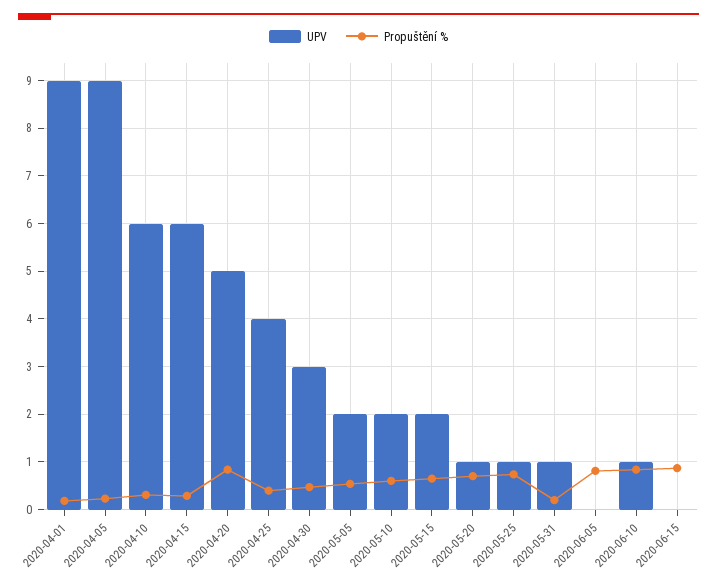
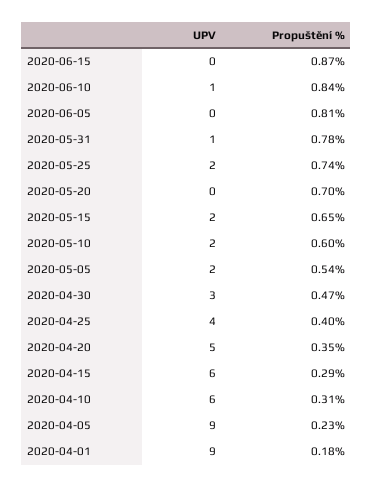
Propuštění %, 2020-04-20: 0.8 -> 0.35
UPV, 2020-05-20: 1 -> 0
UPV, 2020-05-25: 1 -> 2
Propuštění %, 2020-05-31: 0.2 -> 0.78

